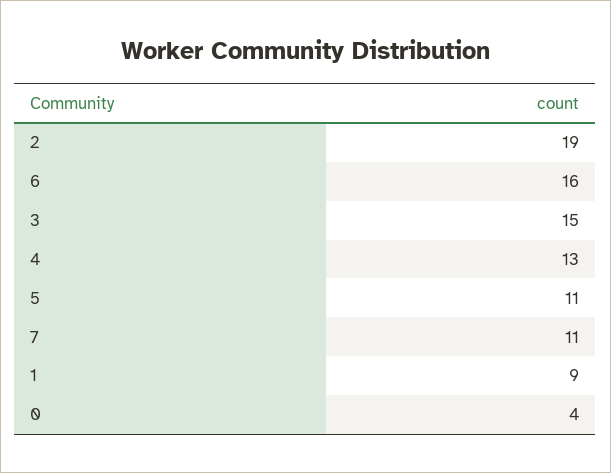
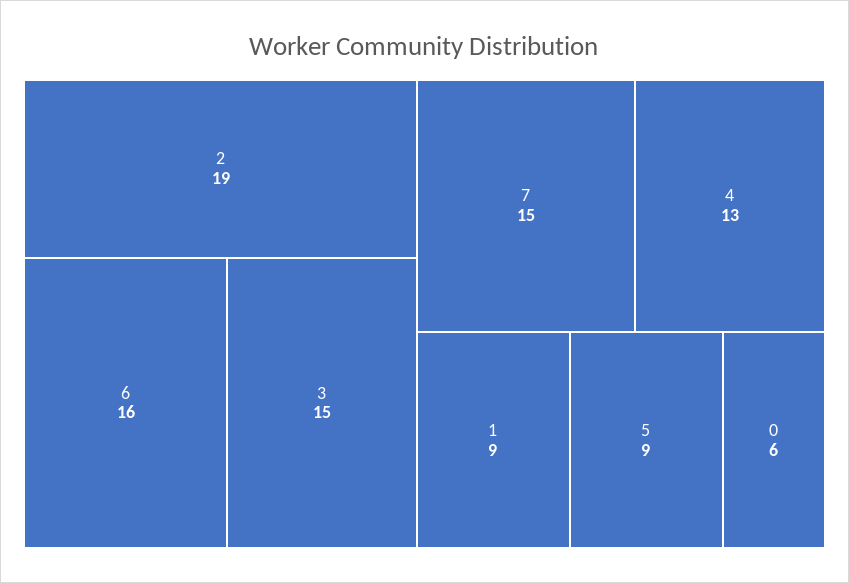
5: 11 -> 9
7: 11 -> 15
0: 4 -> 6

